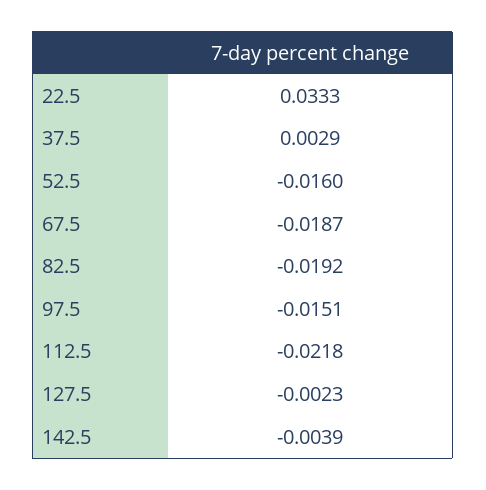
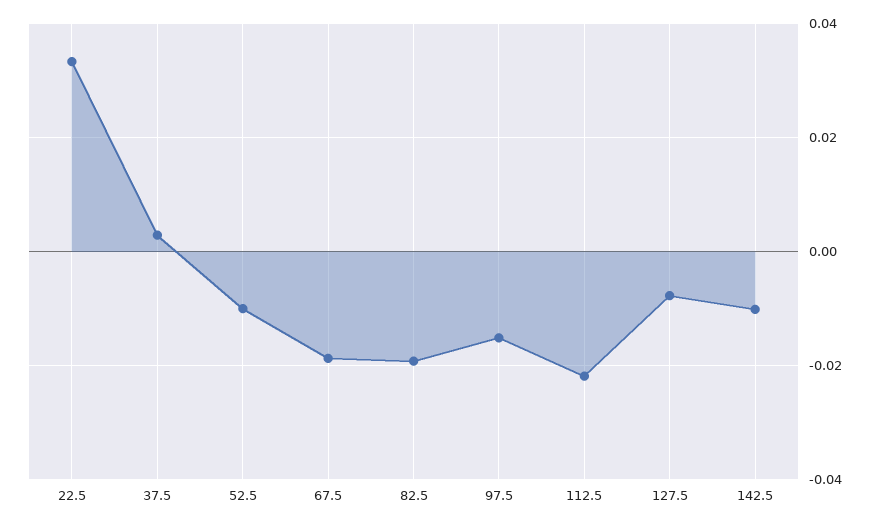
52.5: -0.016 -> -0.01
127.5: -0.0023 -> -0.008
142.5: -0.0039 -> -0.01

